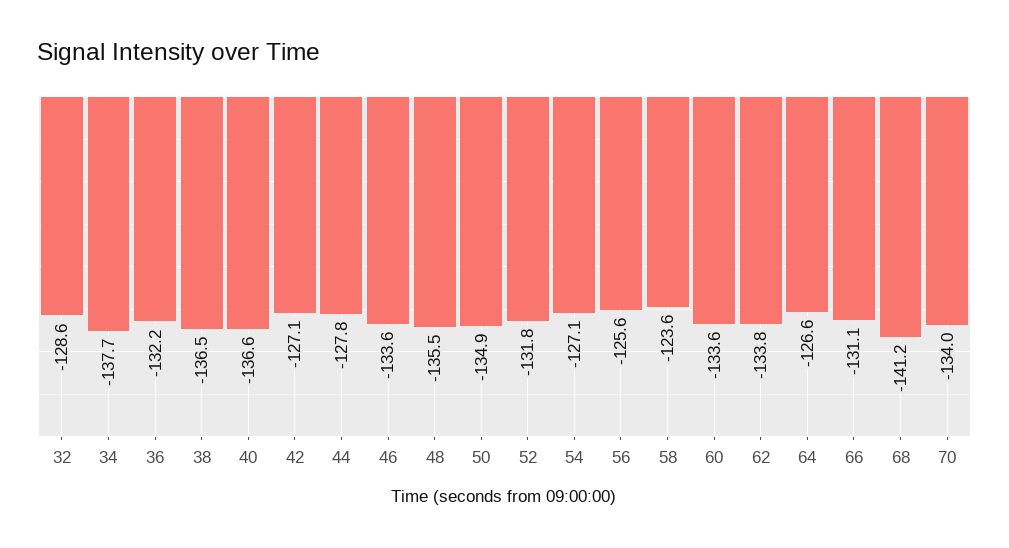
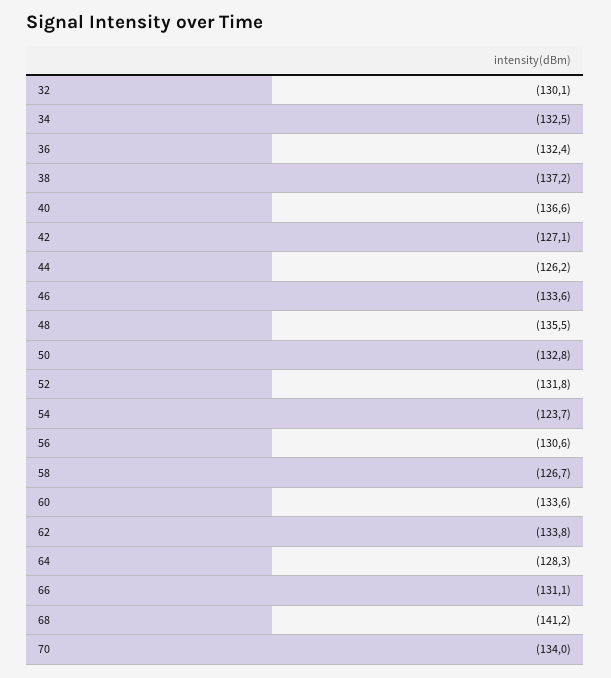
32: -128.6 -> -130.1
34: -137.7 -> -132.5
36: -132.2 -> -132.4
38: -136.5 -> -137.2
44: -127.8 -> -126.2
50: -134.9 -> -132.8
54: -127.1 -> -123.7
56: -125.6 -> -130.6
58: -123.6 -> -126.7
64: -126.6 -> -128.3

